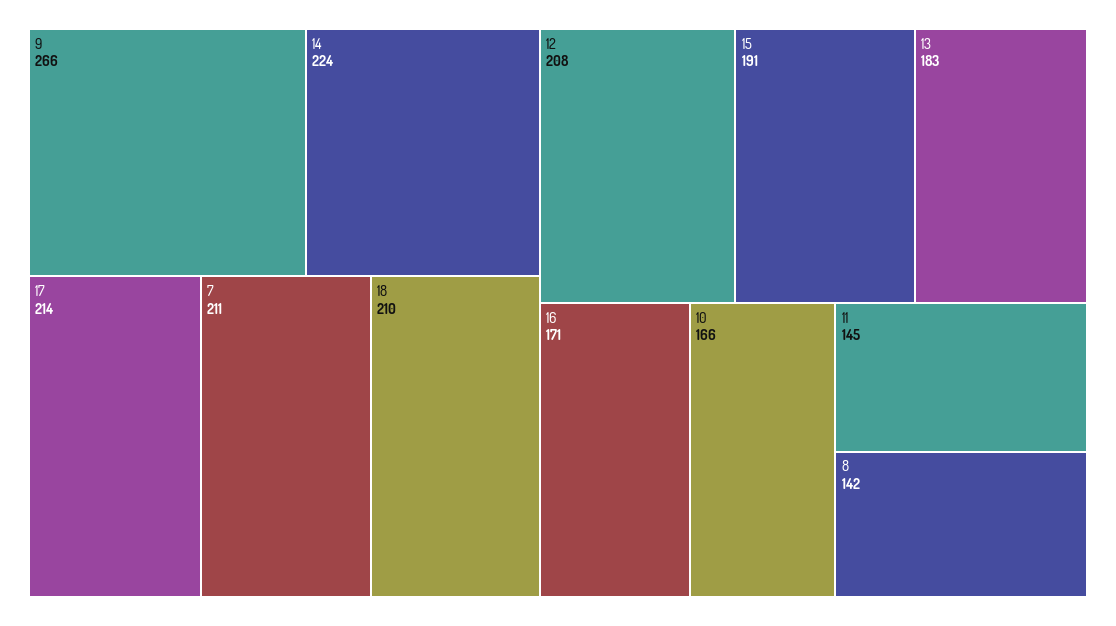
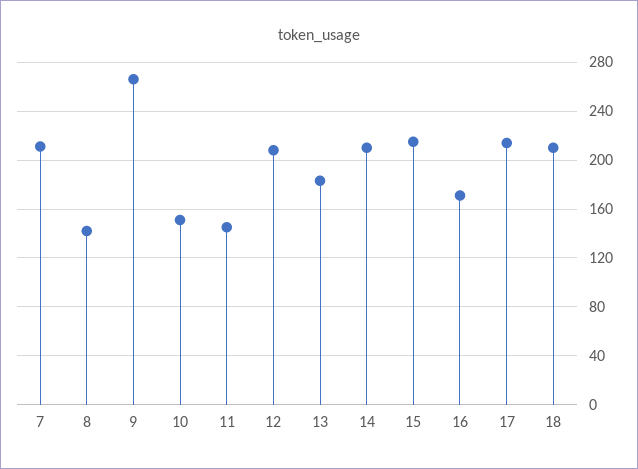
14: 224 -> 210
15: 191 -> 215
10: 166 -> 150

